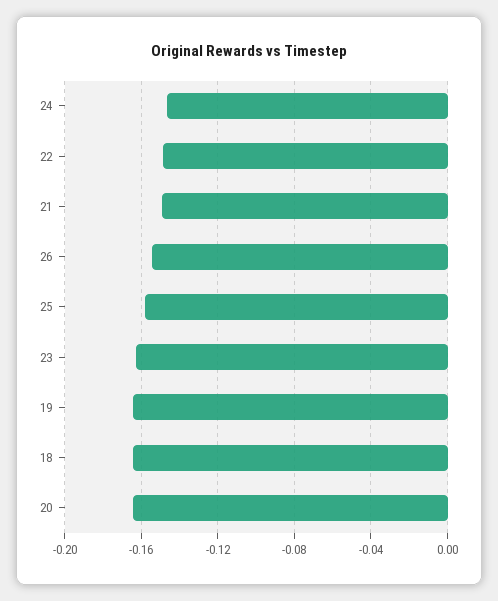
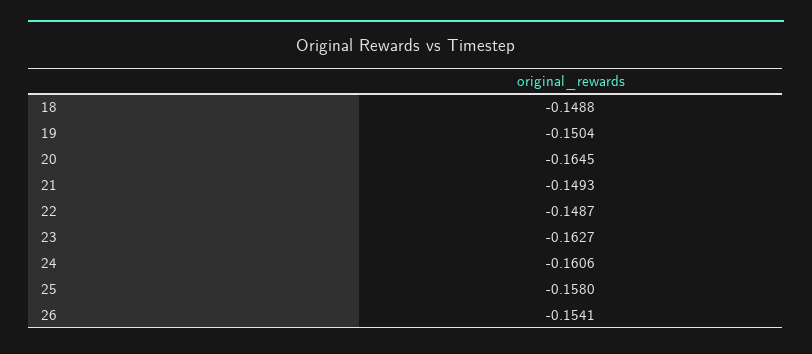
24: -0.145 -> -0.1606
19: -0.165 -> -0.1504
18: -0.165 -> -0.1488

